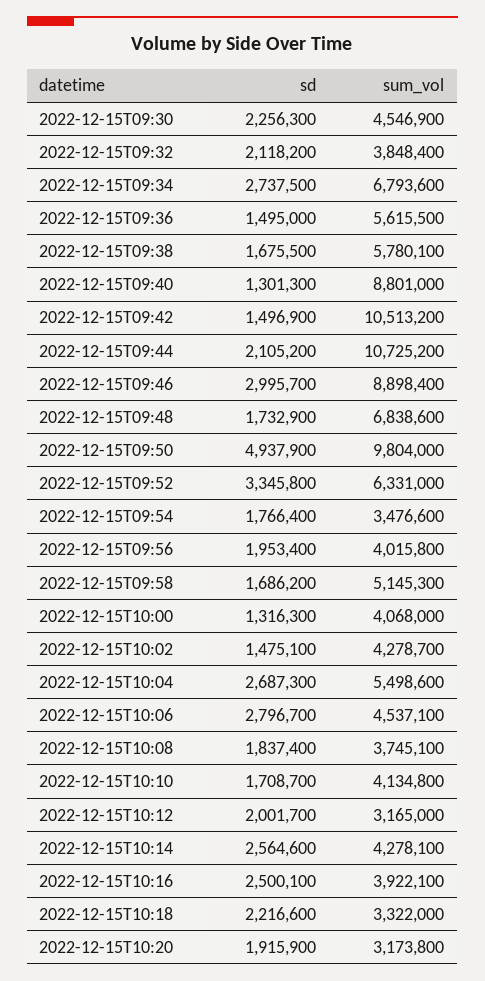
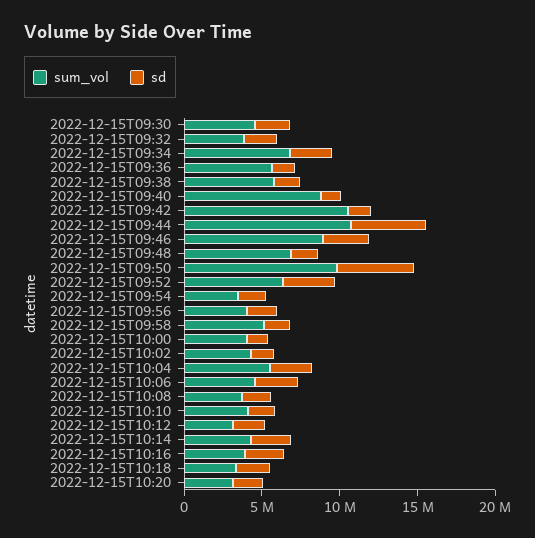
sd, 2022-12-15T09:44: 2105200 -> 5000000

